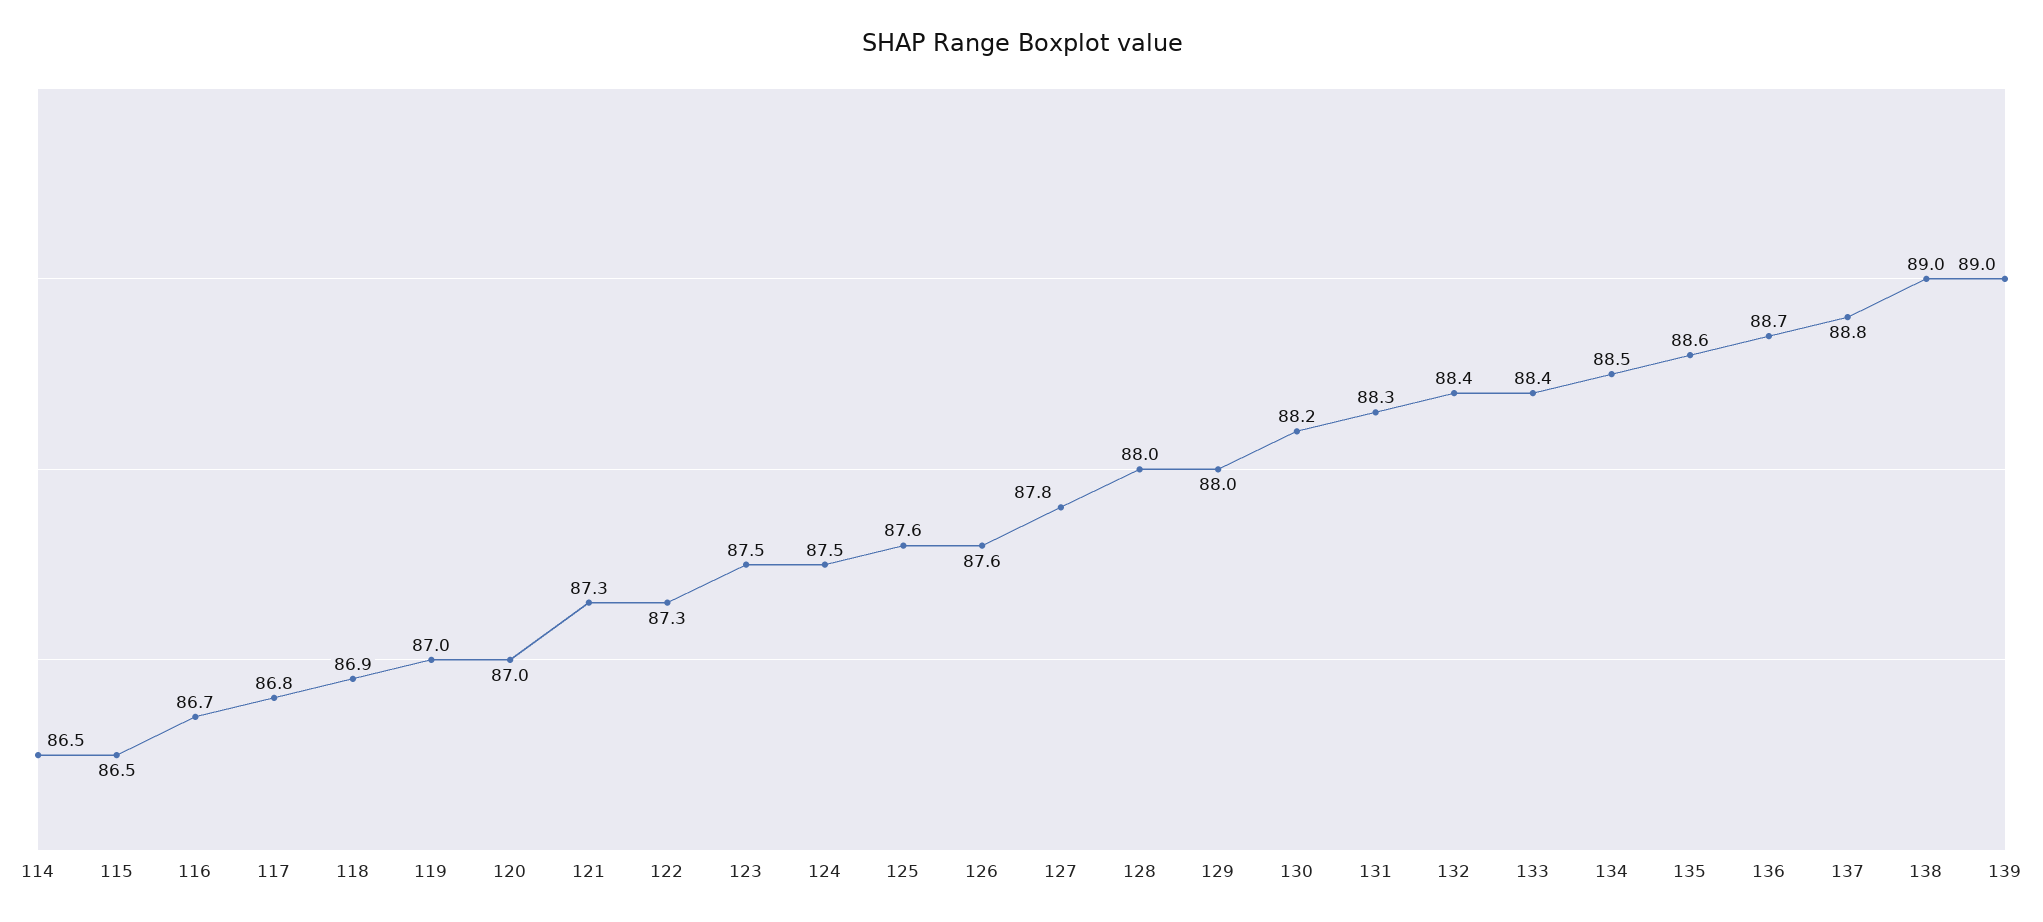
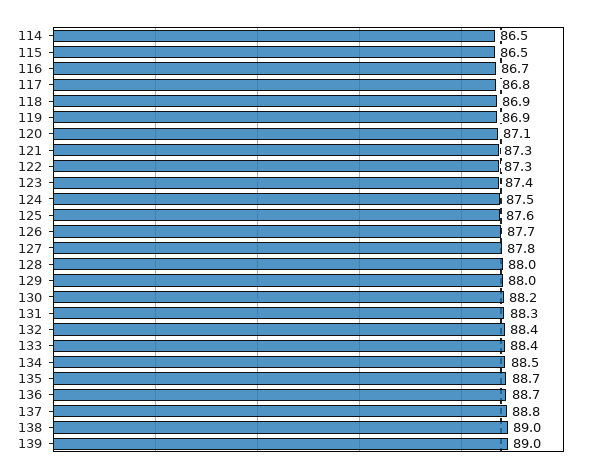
119: 87 -> 86.9
120: 87 -> 87.1
123: 87.5 -> 87.4
126: 87.6 -> 87.7
135: 88.6 -> 88.7

